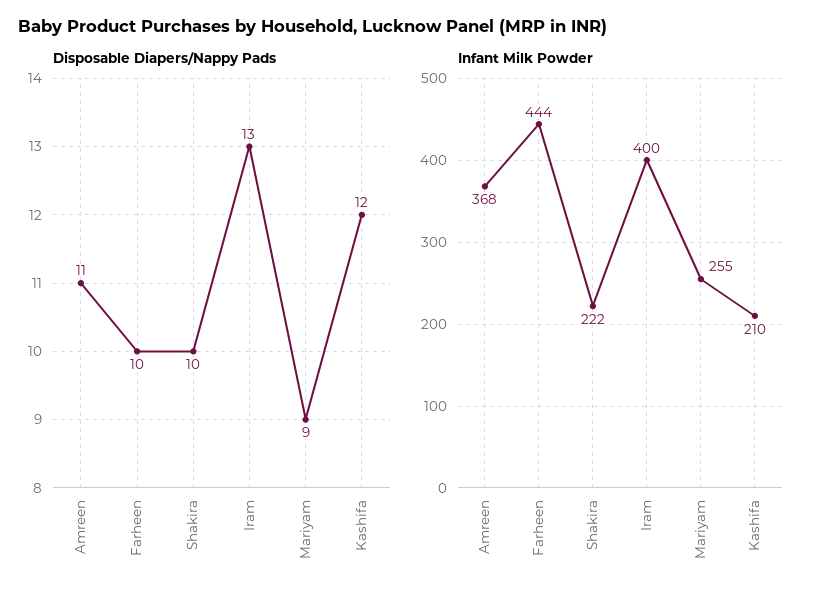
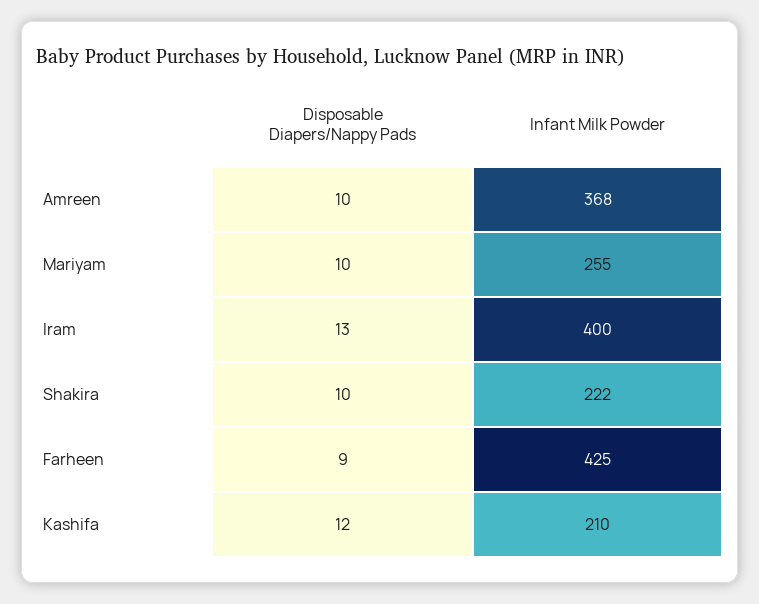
Disposable Diapers/Nappy Pads, Amreen: 11 -> 10
Disposable Diapers/Nappy Pads, Farheen: 10 -> 9
Disposable Diapers/Nappy Pads, Mariyam: 9 -> 10
Infant Milk Powder, Farheen: 444 -> 425

